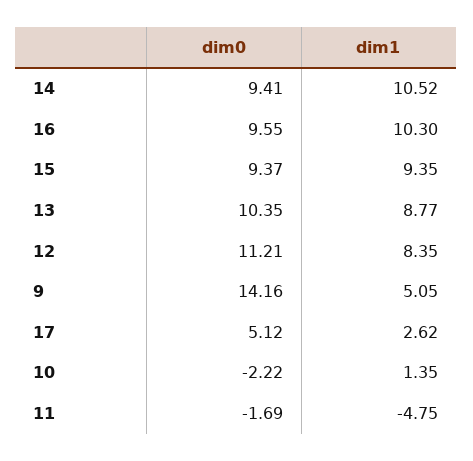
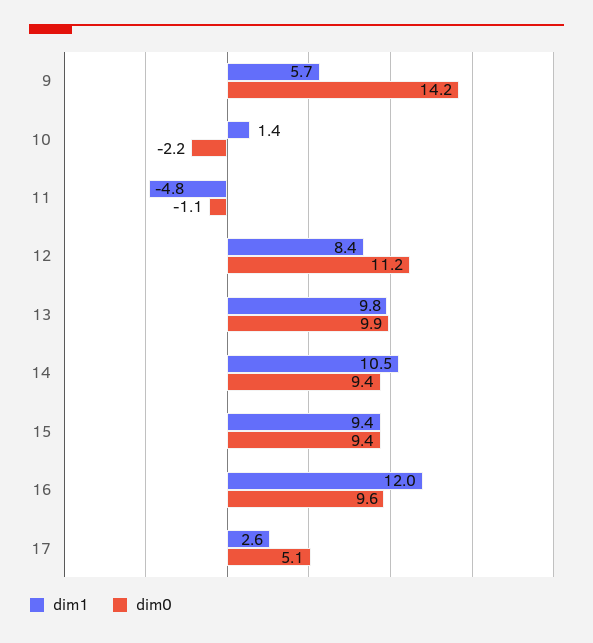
dim1, 16: 10.3 -> 12
dim0, 13: 10.35 -> 9.9
dim1, 13: 8.77 -> 9.8
dim1, 9: 5.05 -> 5.7
dim0, 11: -1.69 -> -1.1

